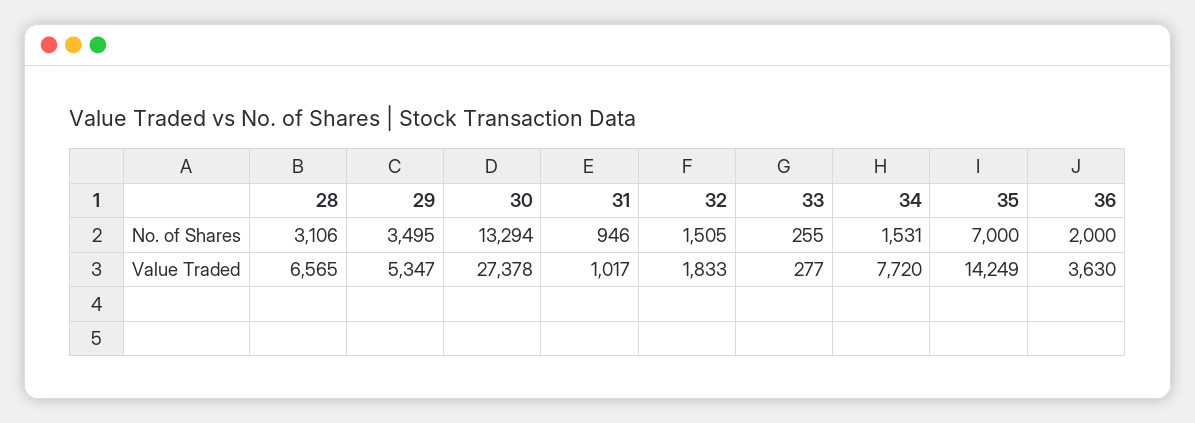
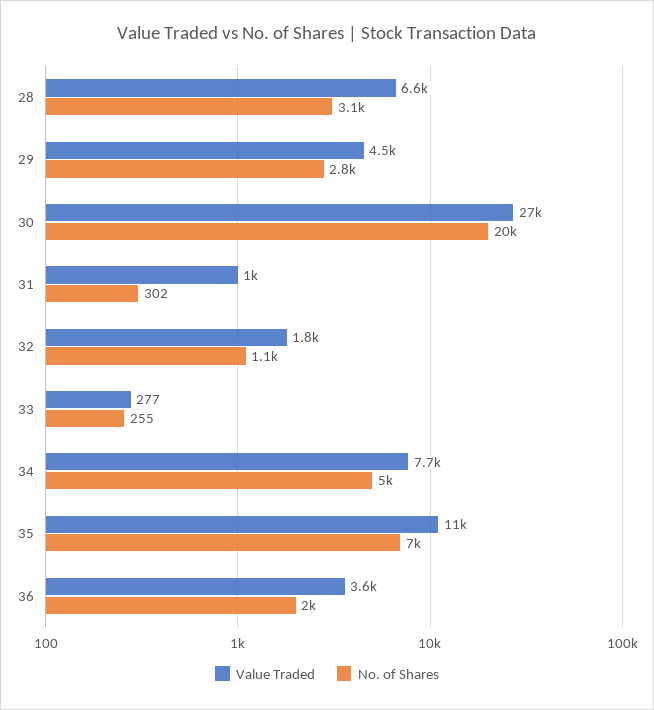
No. of Shares, 29: 3495 -> 2800
No. of Shares, 30: 13294 -> 20000
No. of Shares, 31: 946 -> 302
No. of Shares, 32: 1505 -> 1100
No. of Shares, 34: 1531 -> 5000
Value Traded, 29: 5347 -> 4500
Value Traded, 35: 14249 -> 11000

